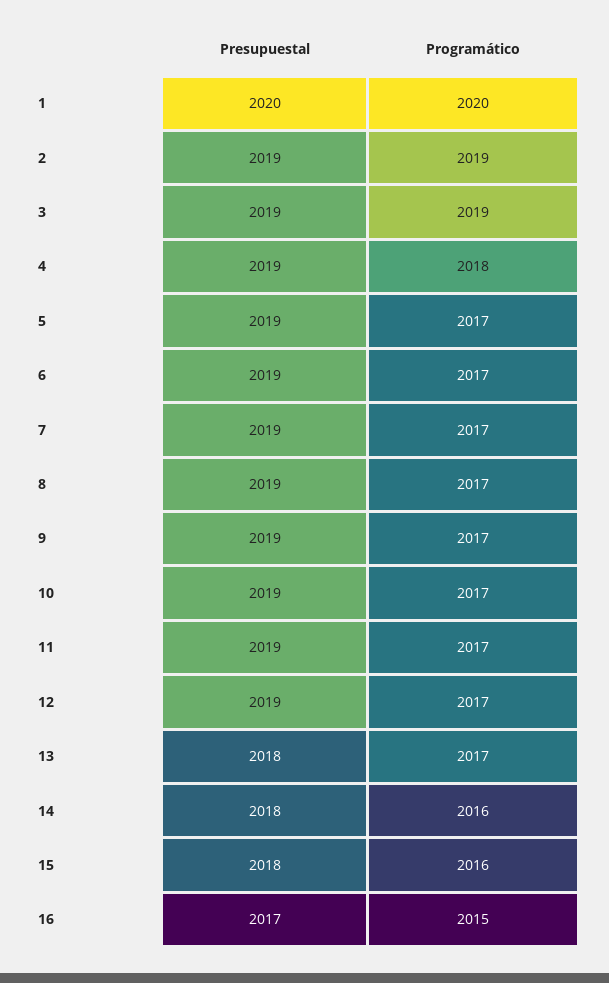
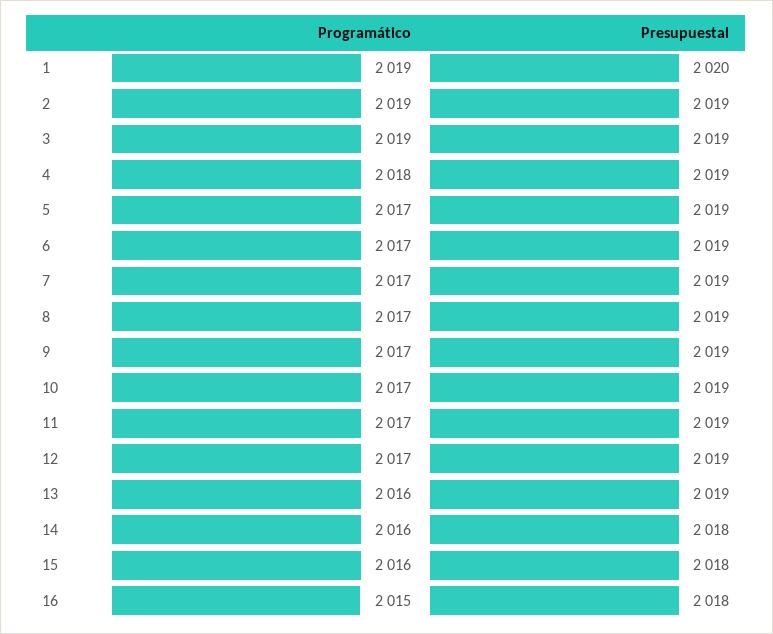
Programático, 1: 2020 -> 2019
Presupuestal, 13: 2018 -> 2019
Programático, 13: 2017 -> 2016
Presupuestal, 16: 2017 -> 2018

